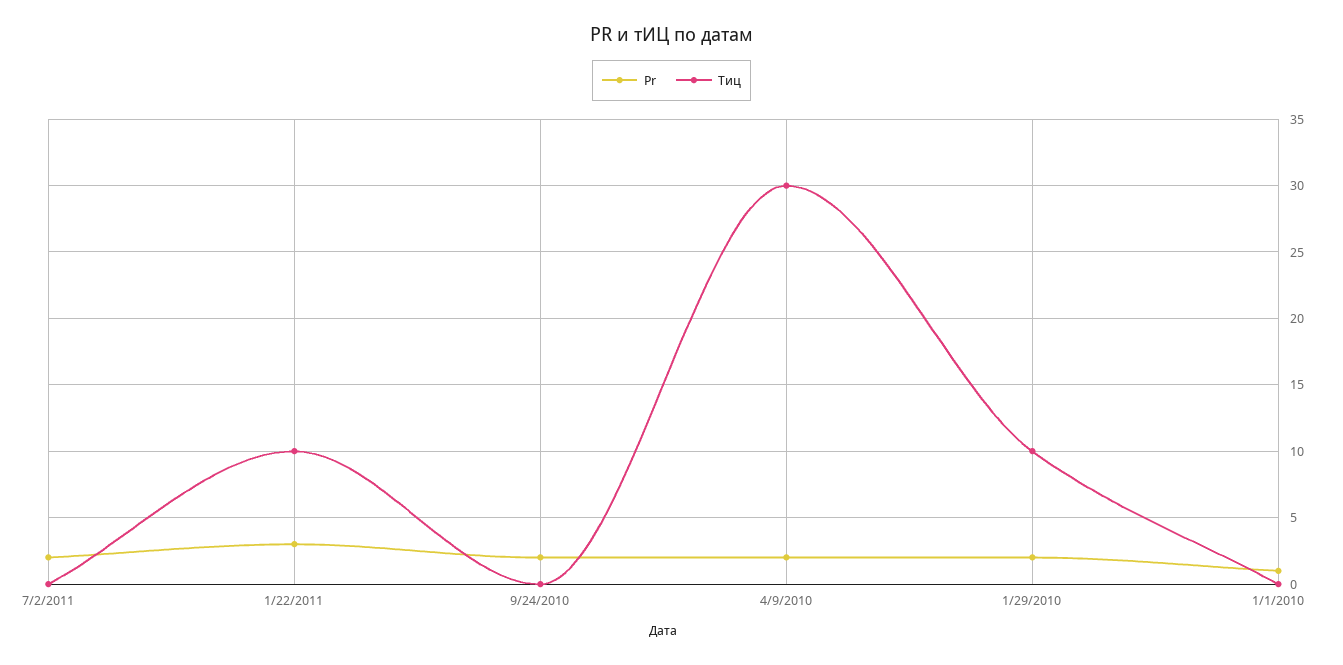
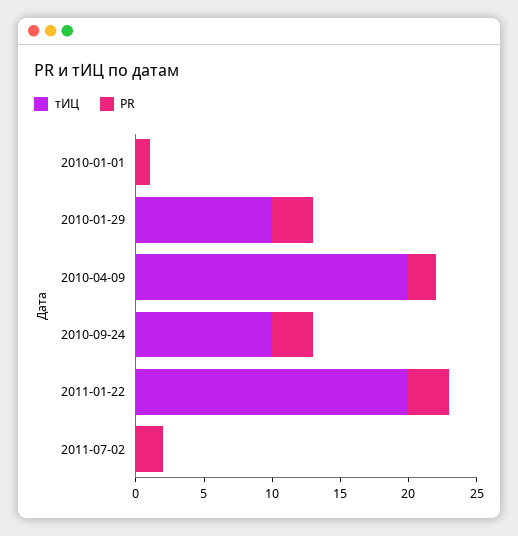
Тиц, 1/22/2011: 10 -> 20
Pr, 9/24/2010: 2 -> 3
Тиц, 9/24/2010: 0 -> 10
Тиц, 4/9/2010: 30 -> 20
Pr, 1/29/2010: 2 -> 3

